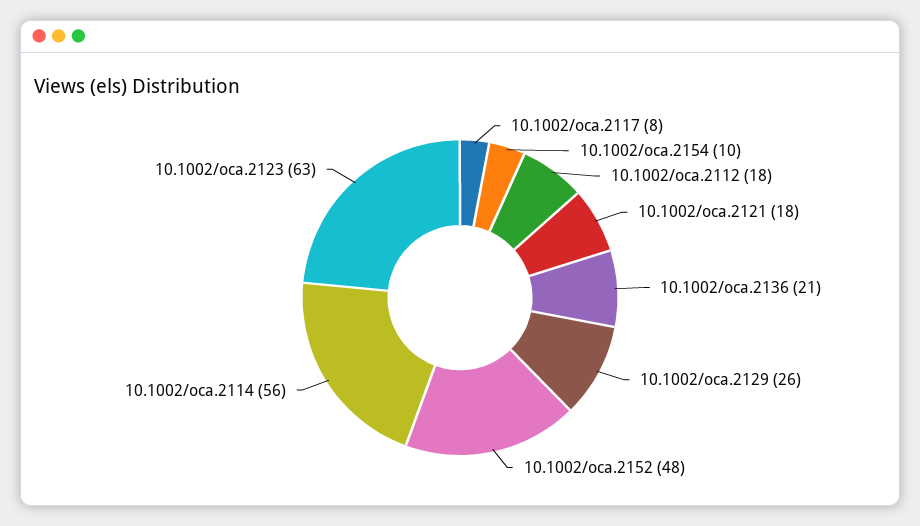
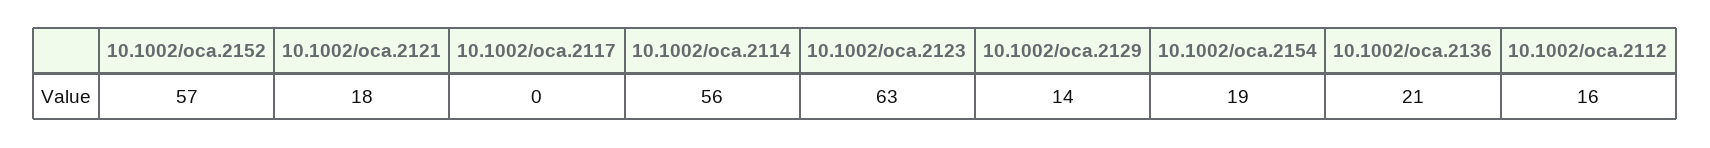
10.1002/oca.2117: 8 -> 0
10.1002/oca.2154: 10 -> 19
10.1002/oca.2112: 18 -> 16
10.1002/oca.2129: 26 -> 14
10.1002/oca.2152: 48 -> 57

